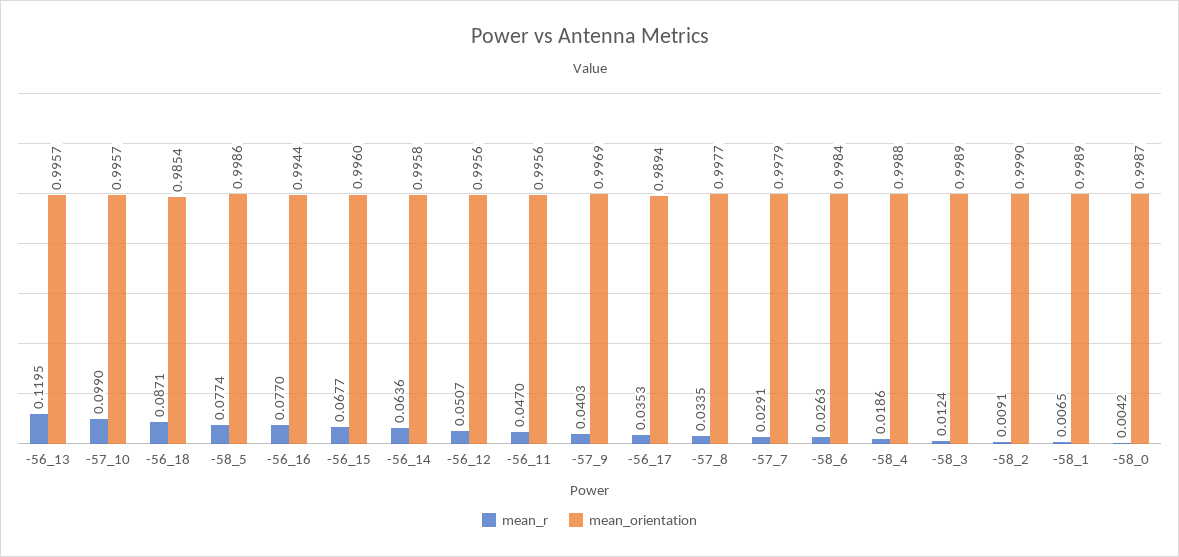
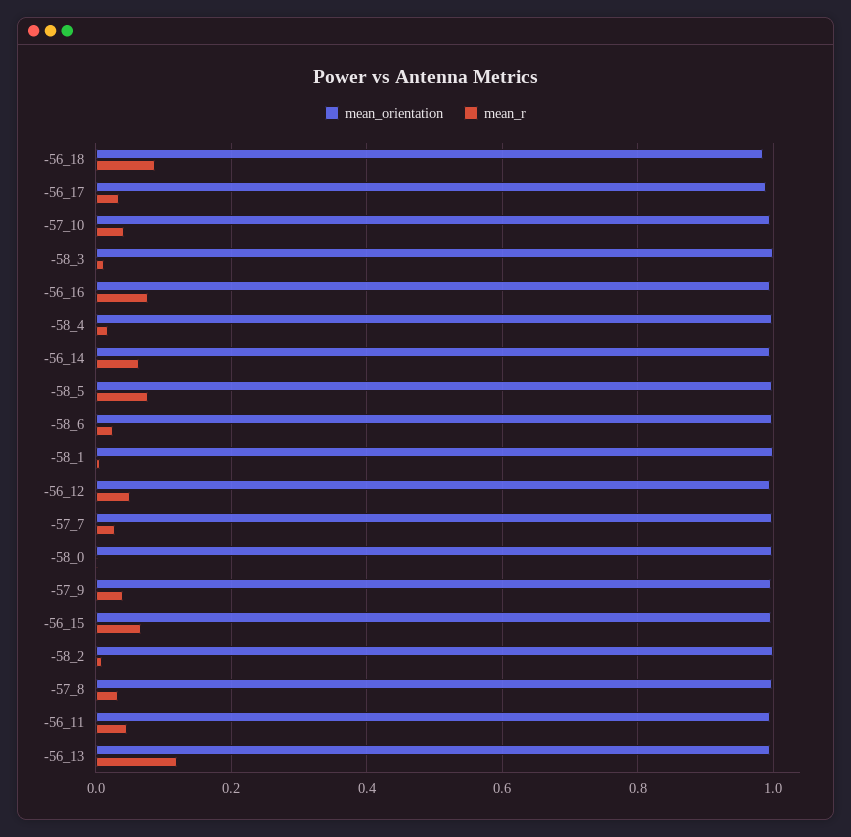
mean_r, -57_10: 0.099 -> 0.04

